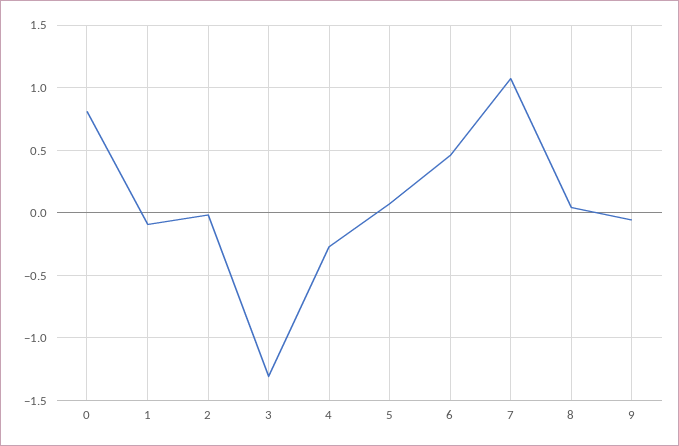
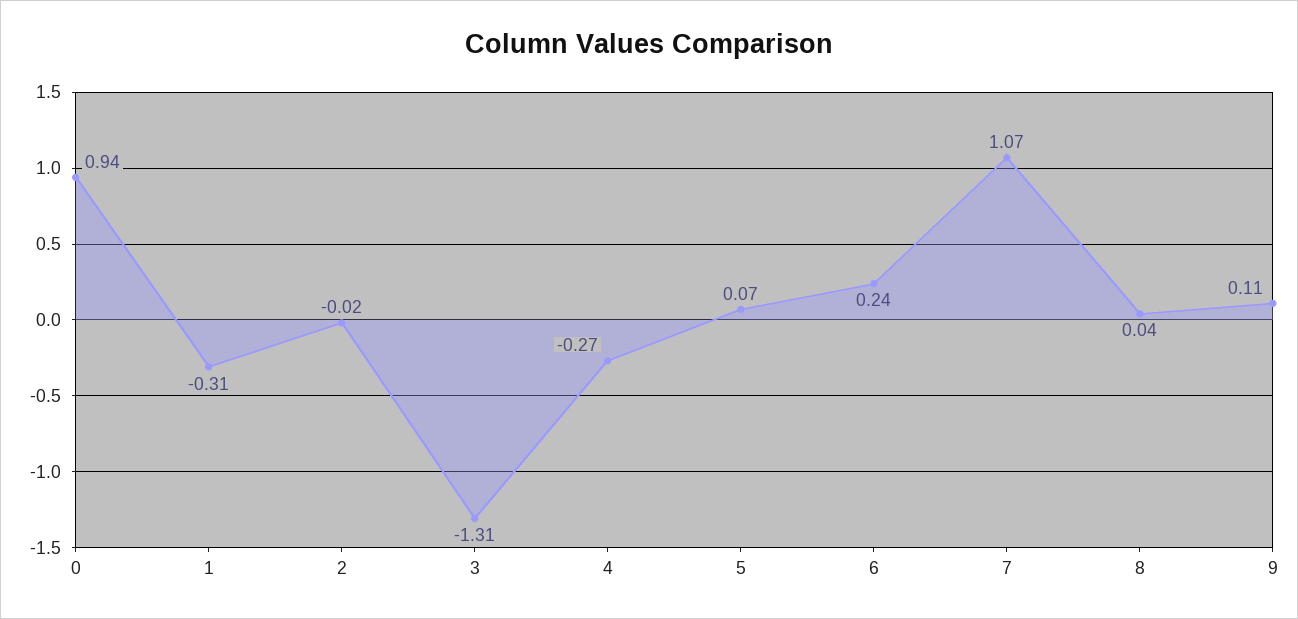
0: 0.8 -> 0.94
1: -0.1 -> -0.31
6: 0.45 -> 0.24
9: -0.05 -> 0.11

